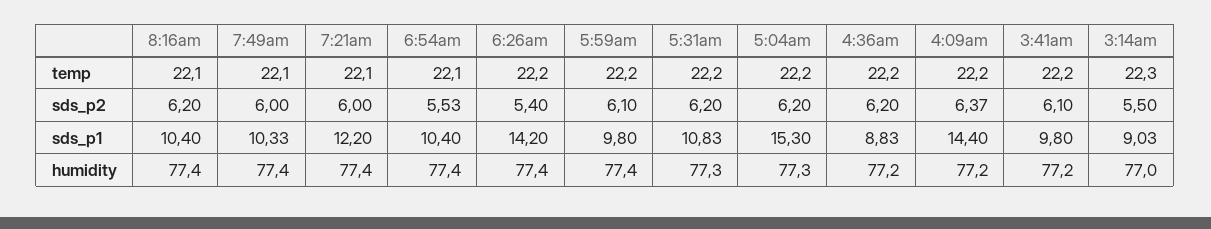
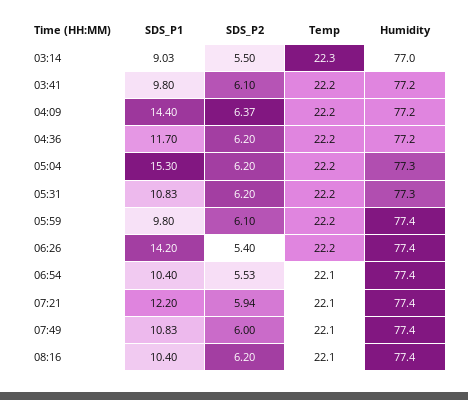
7:21am, sds_p2: 6 -> 5.94
7:49am, sds_p1: 10.33 -> 10.83
4:36am, sds_p1: 8.83 -> 11.7

